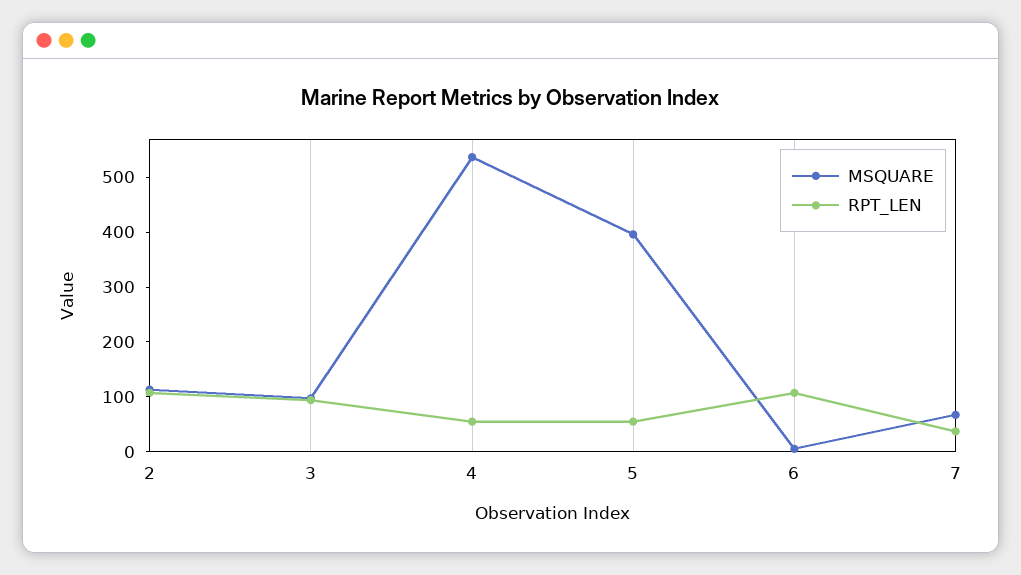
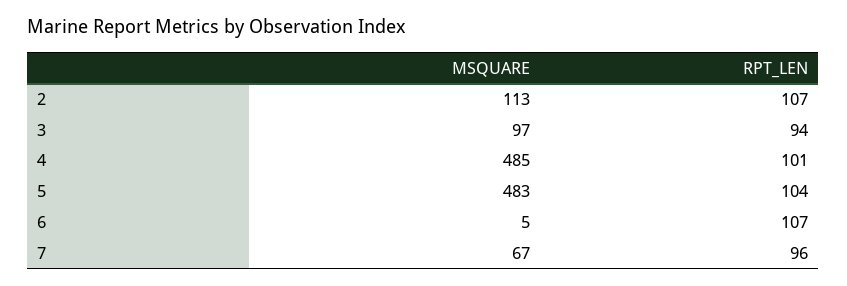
MSQUARE, 4: 540 -> 485
RPT_LEN, 4: 60 -> 101
MSQUARE, 5: 400 -> 483
RPT_LEN, 5: 60 -> 104
RPT_LEN, 7: 40 -> 96

